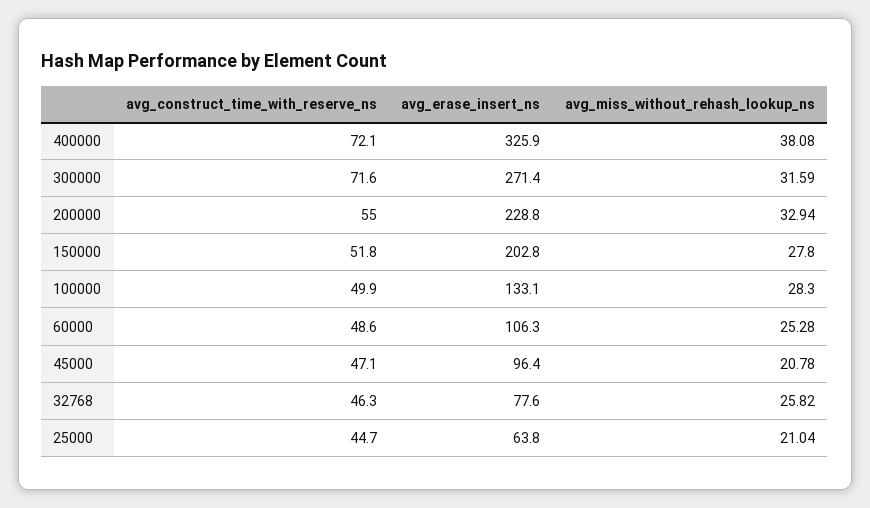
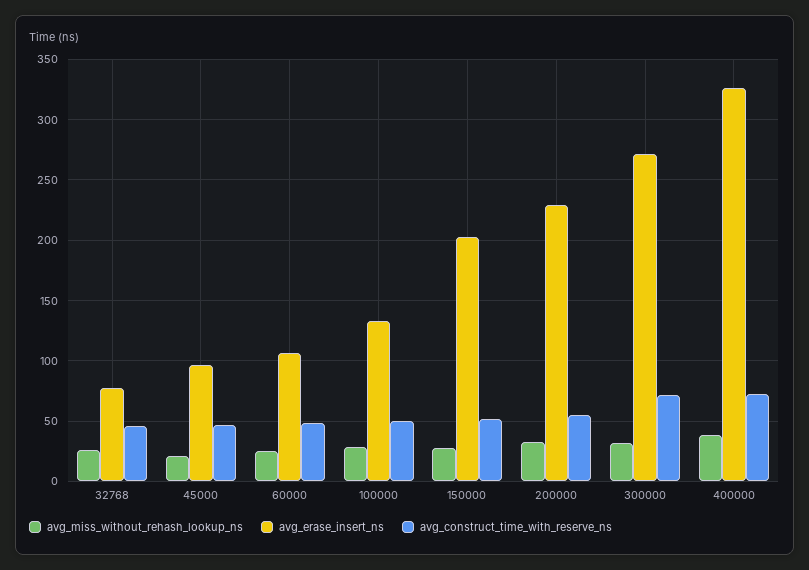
avg_construct_time_with_reserve_ns, 25000: 44.7 -> none
avg_erase_insert_ns, 25000: 63.8 -> none
avg_miss_without_rehash_lookup_ns, 25000: 21.04 -> none

